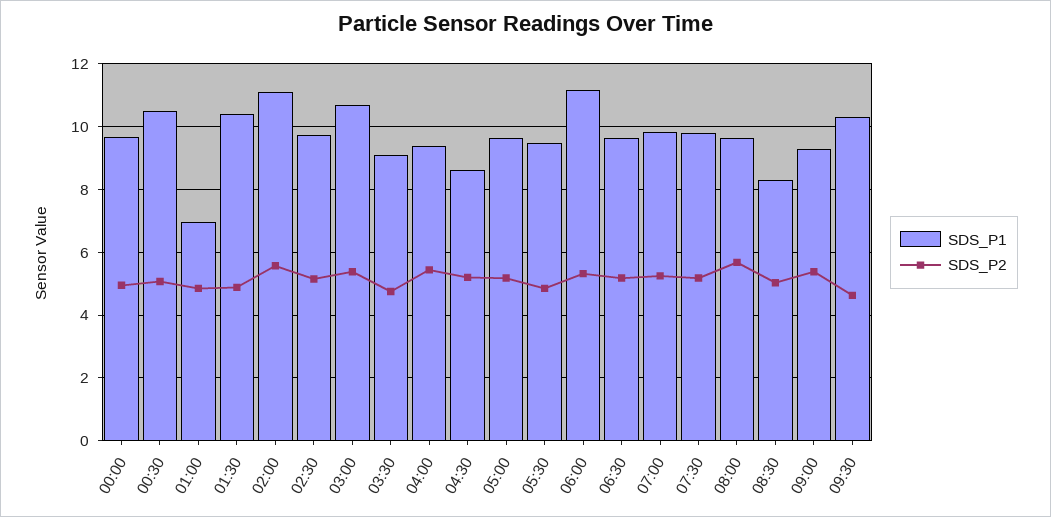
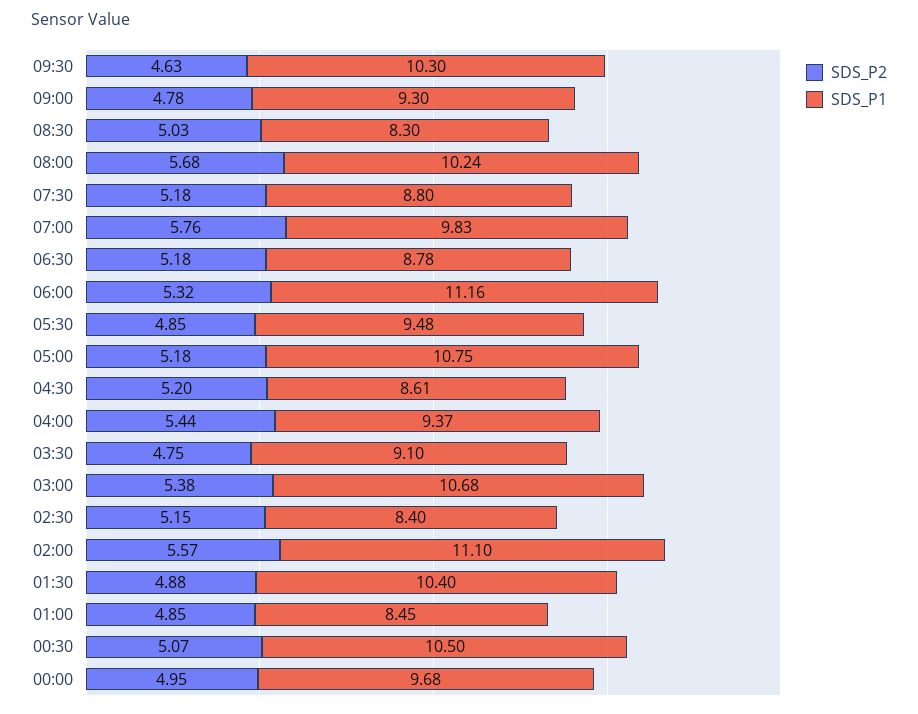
SDS_P1, 01:00: 7 -> 8.45
SDS_P1, 02:30: 9.8 -> 8.4
SDS_P1, 05:00: 9.6 -> 10.75
SDS_P1, 06:30: 9.6 -> 8.78
SDS_P2, 07:00: 5.2 -> 5.76
SDS_P1, 07:30: 9.8 -> 8.8
SDS_P1, 08:00: 9.6 -> 10.24
SDS_P2, 09:00: 5.4 -> 4.78

